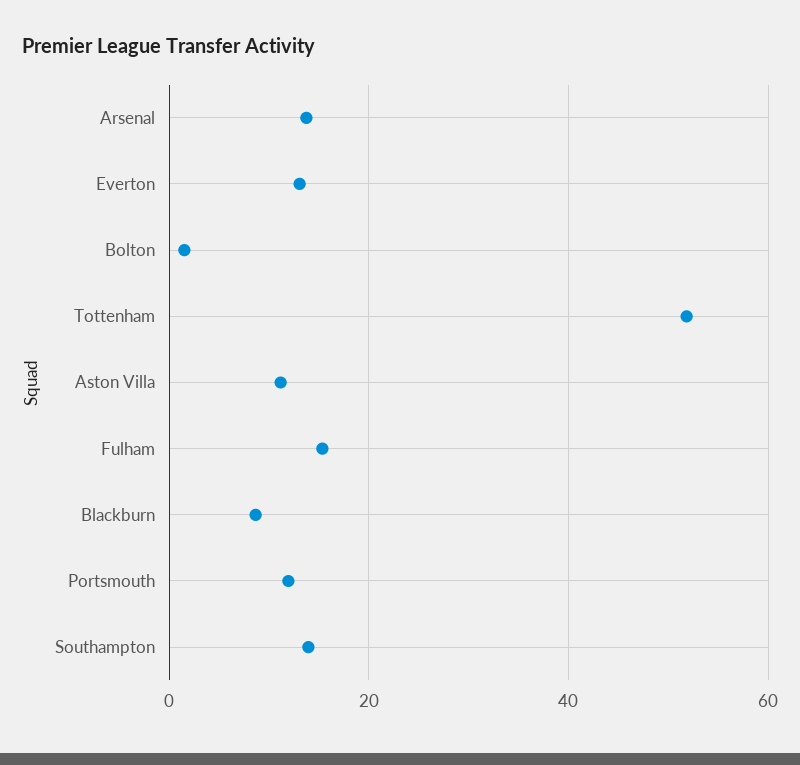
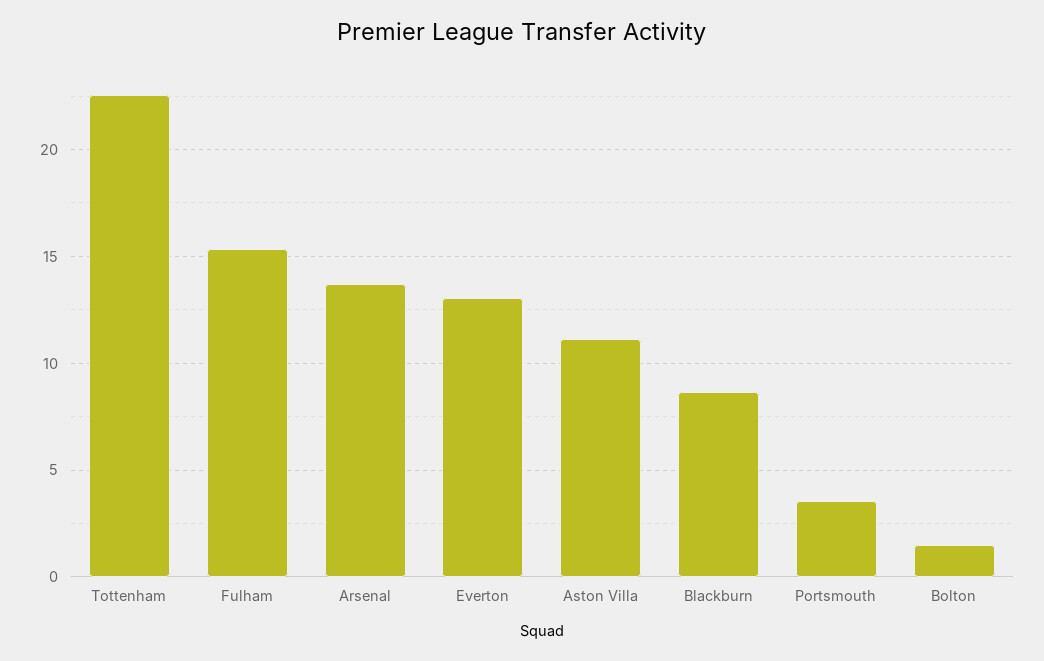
Tottenham: 52 -> 22.5
Portsmouth: 12 -> 3.5
Southampton: 14 -> none

